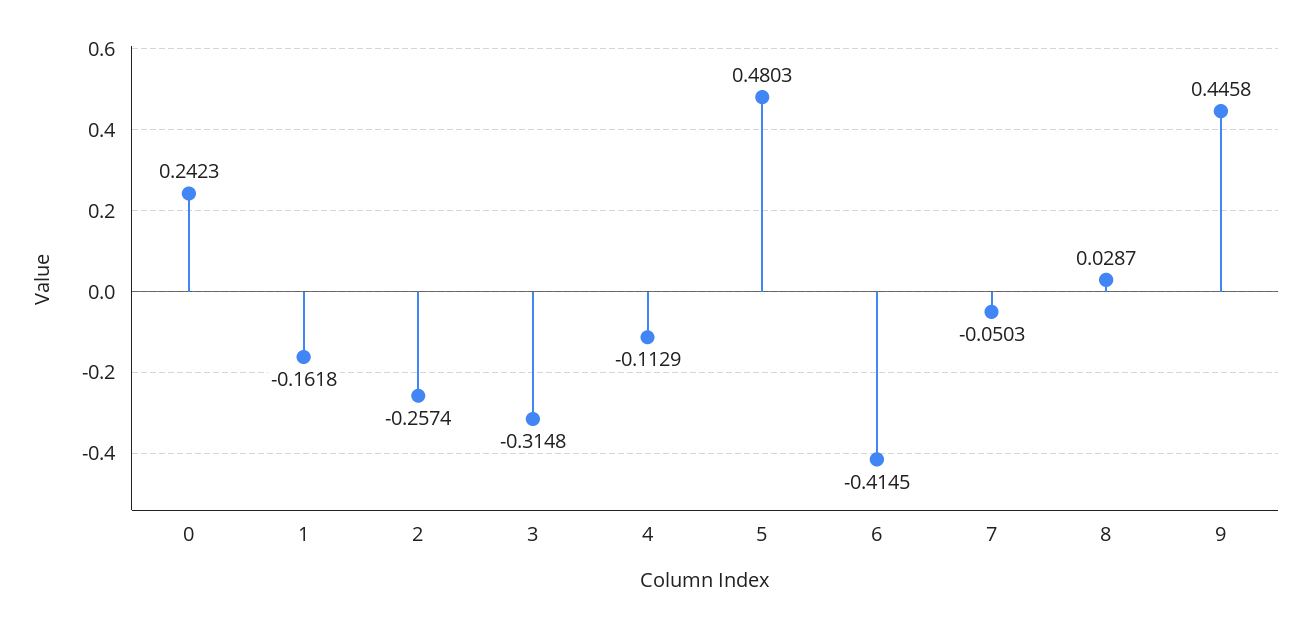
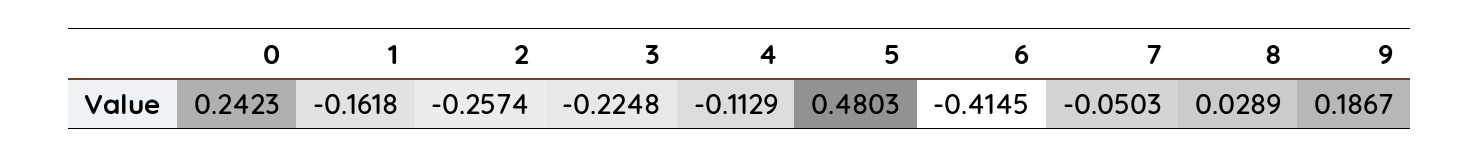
3: -0.3148 -> -0.2248
8: 0.0287 -> 0.0289
9: 0.4458 -> 0.1867

